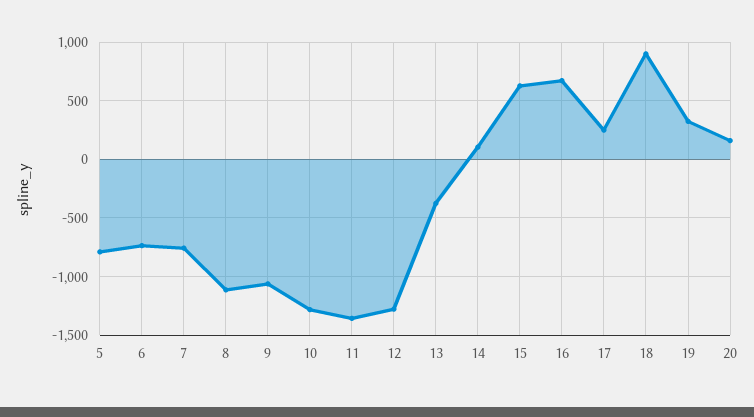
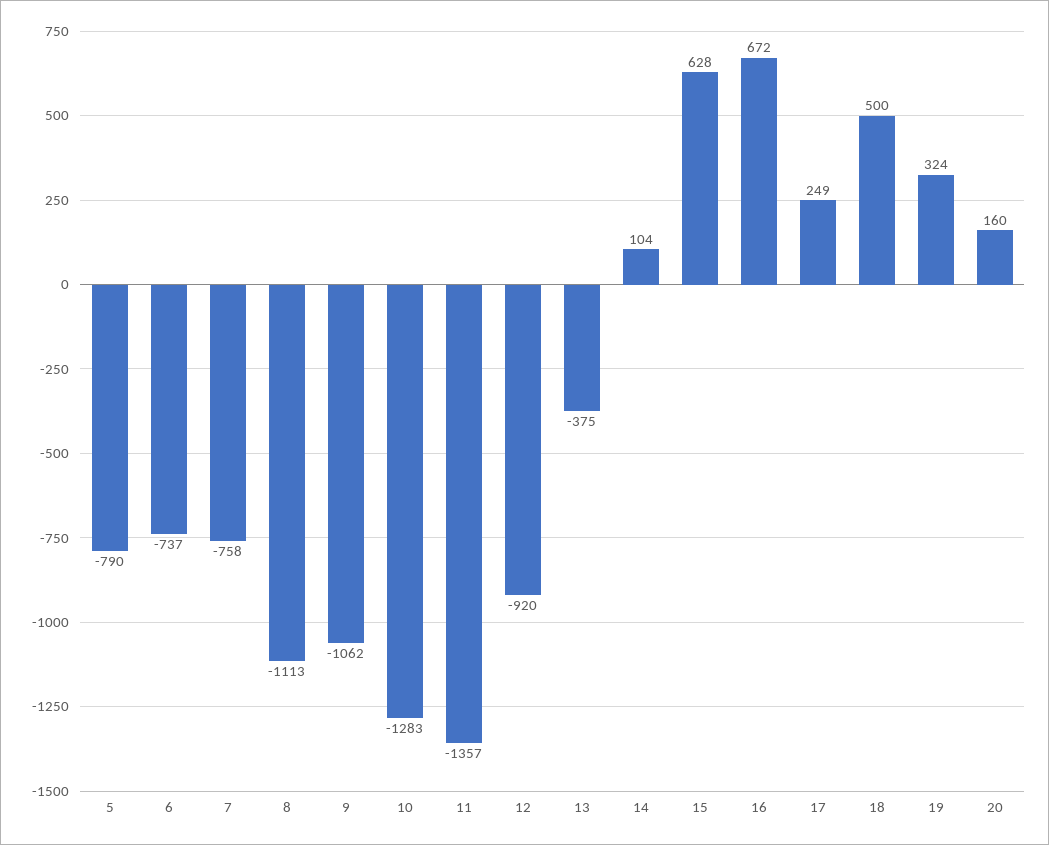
12: -1300 -> -920
18: 900 -> 500

